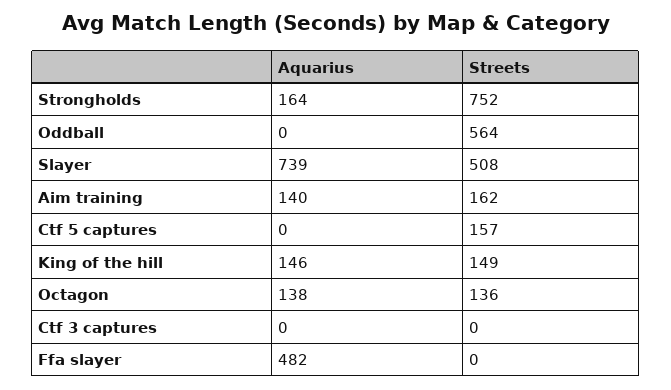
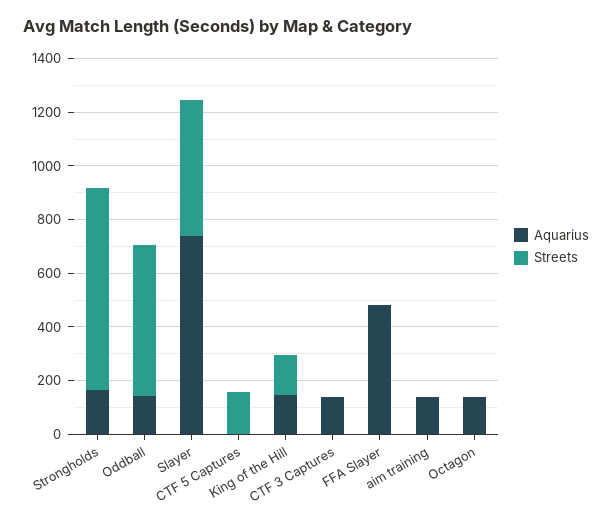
Aquarius, Oddball: 0 -> 150
Streets, Aim training: 162 -> 0
Streets, Octagon: 136 -> 0
Aquarius, Ctf 3 captures: 0 -> 150

